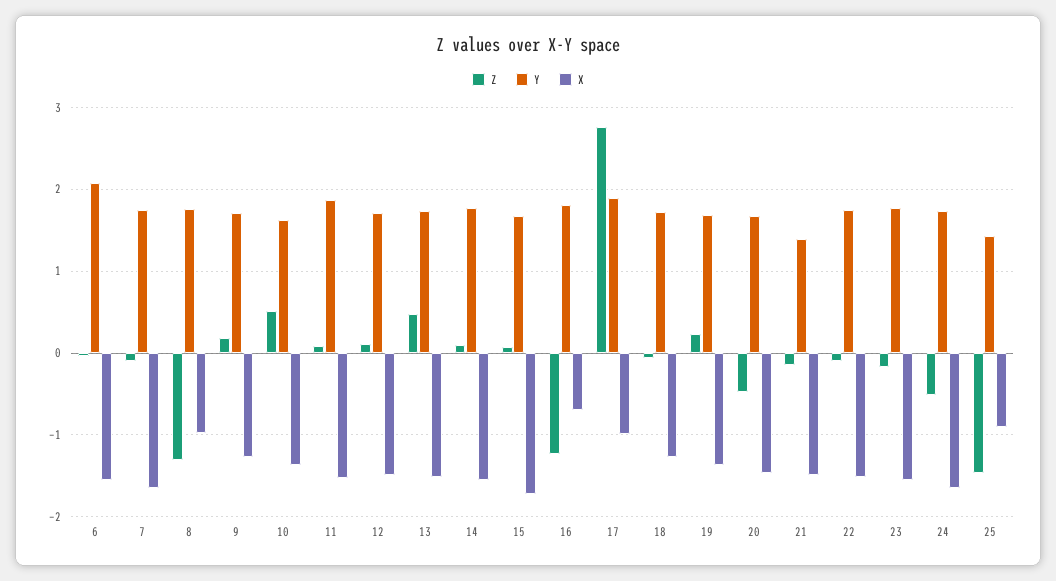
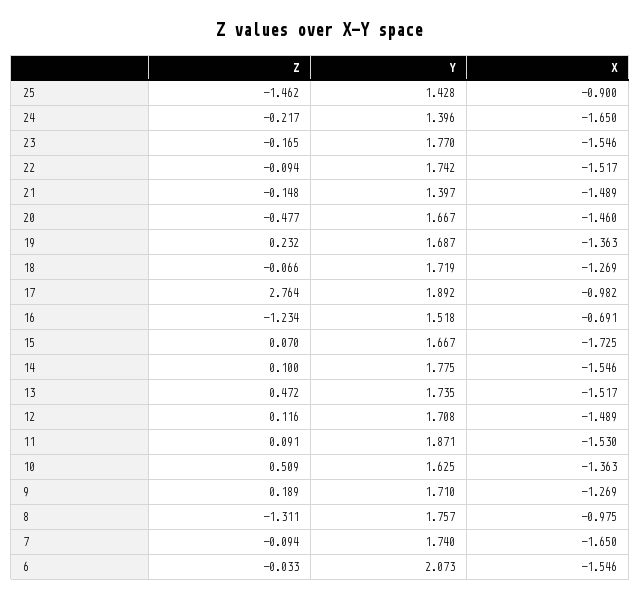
Y, 16: 1.8 -> 1.518
Z, 24: -0.5 -> -0.217
Y, 24: 1.7 -> 1.396

